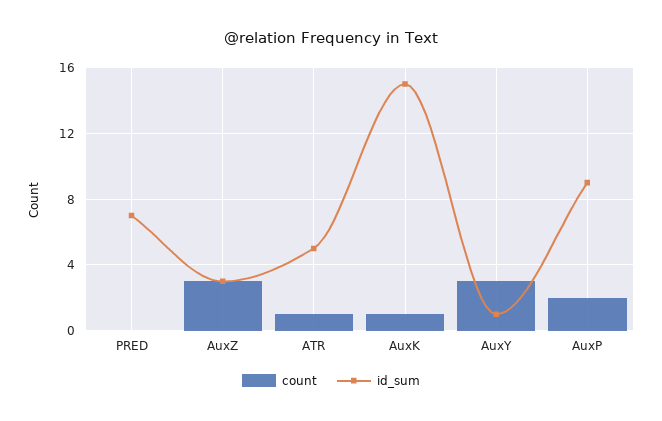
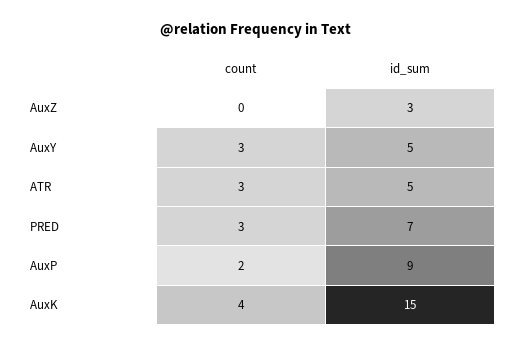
count, PRED: 0 -> 3
count, AuxZ: 3 -> 0
count, ATR: 1 -> 3
count, AuxK: 1 -> 4
id_sum, AuxY: 1 -> 5

